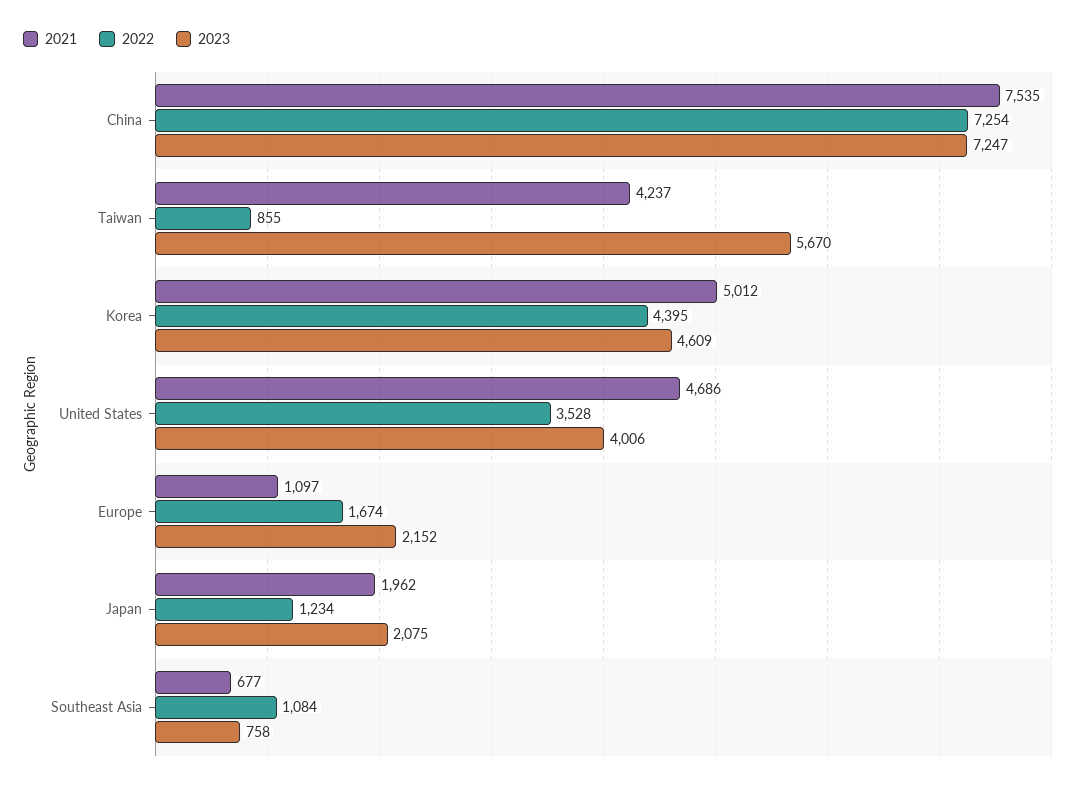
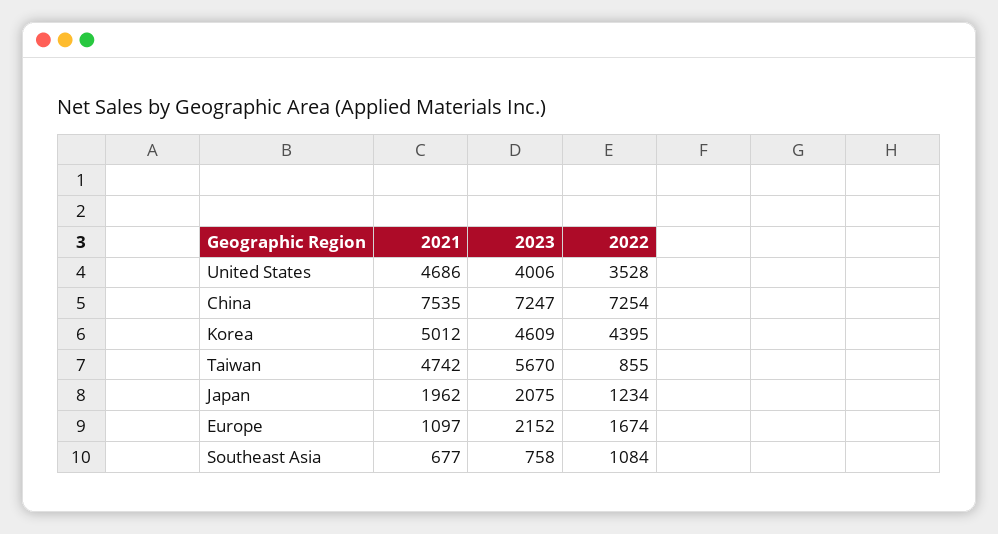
2021, Taiwan: 4237 -> 4742

